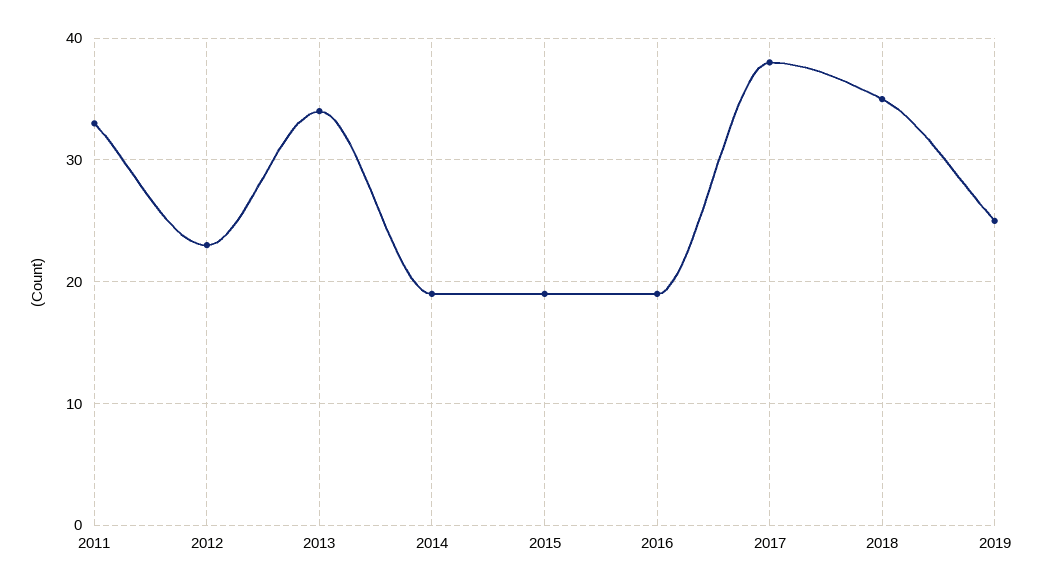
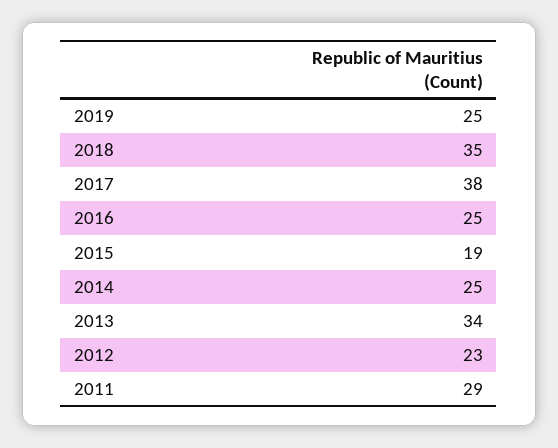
2011: 33 -> 29
2014: 19 -> 25
2016: 19 -> 25

